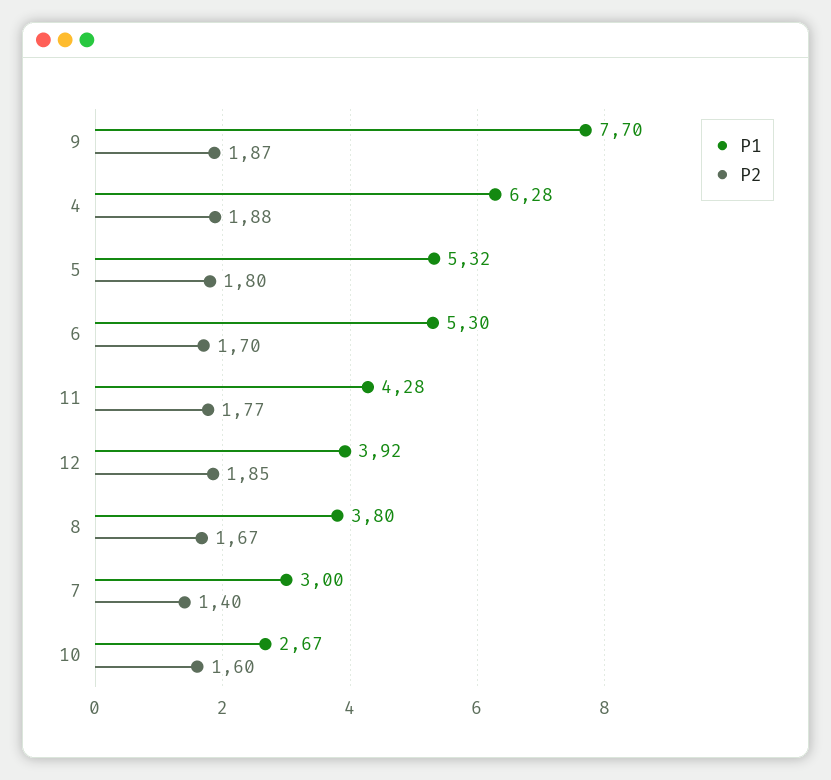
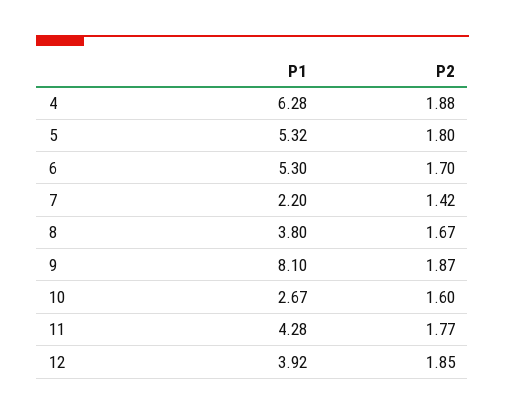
P1, 9: 7.7 -> 8.1
P1, 7: 3 -> 2.2
P2, 7: 1.4 -> 1.42

